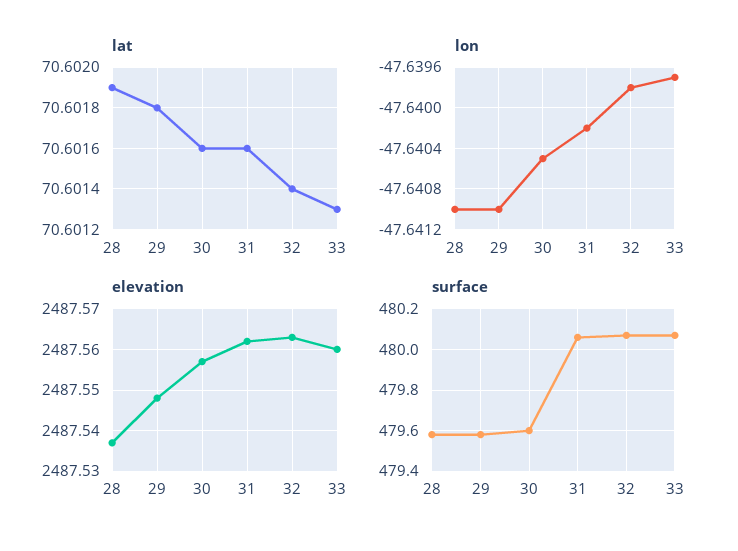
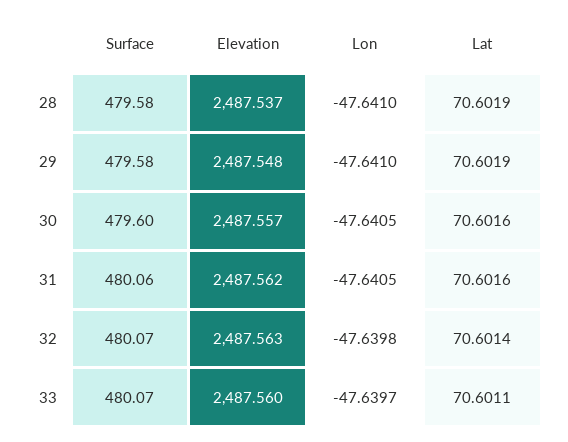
lat, 29: 70.6018 -> 70.6019
lat, 33: 70.6013 -> 70.6011
lon, 31: -47.6402 -> -47.6405

